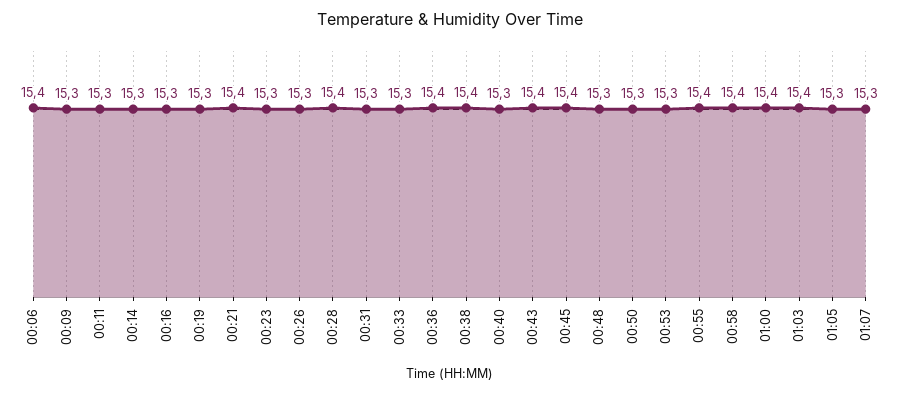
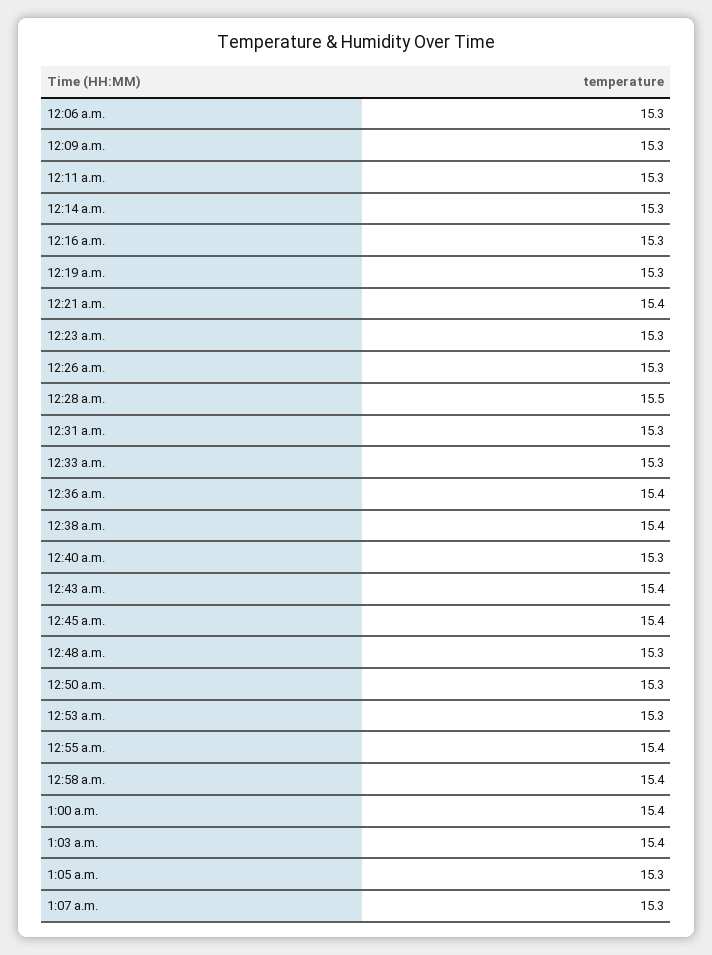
00:06: 15.4 -> 15.3
00:28: 15.4 -> 15.5

